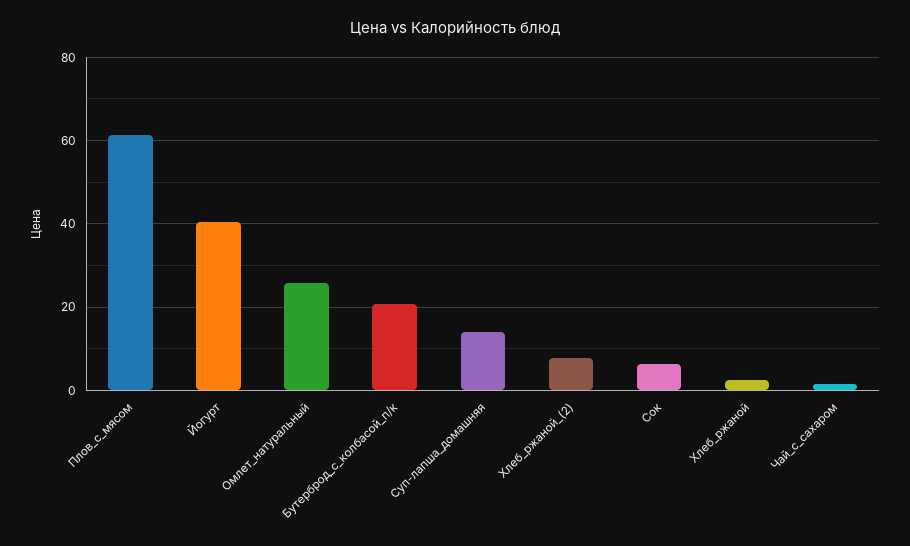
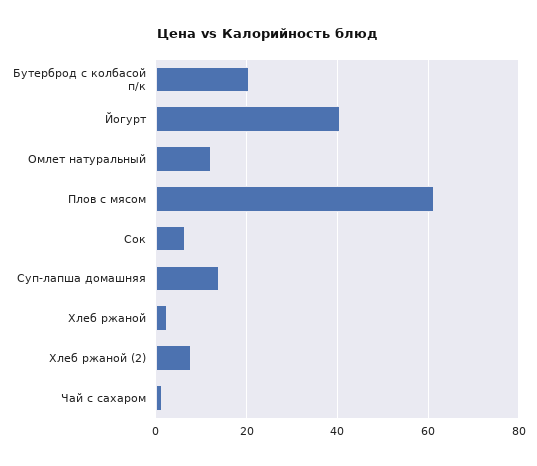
Омлет_натуральный: 26 -> 12

